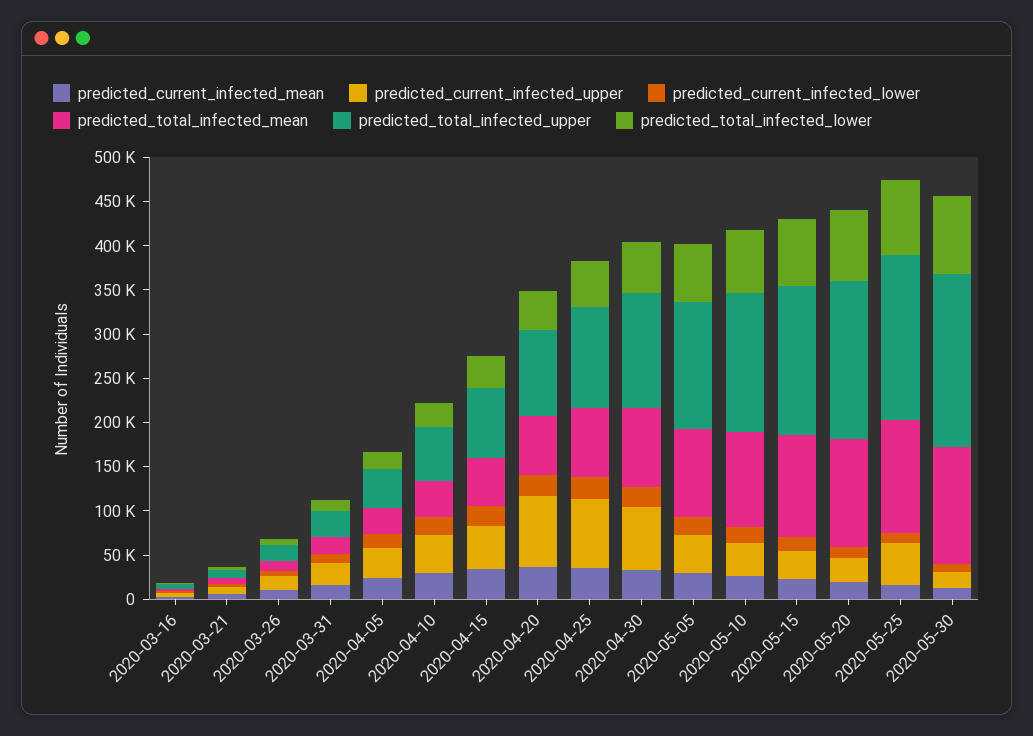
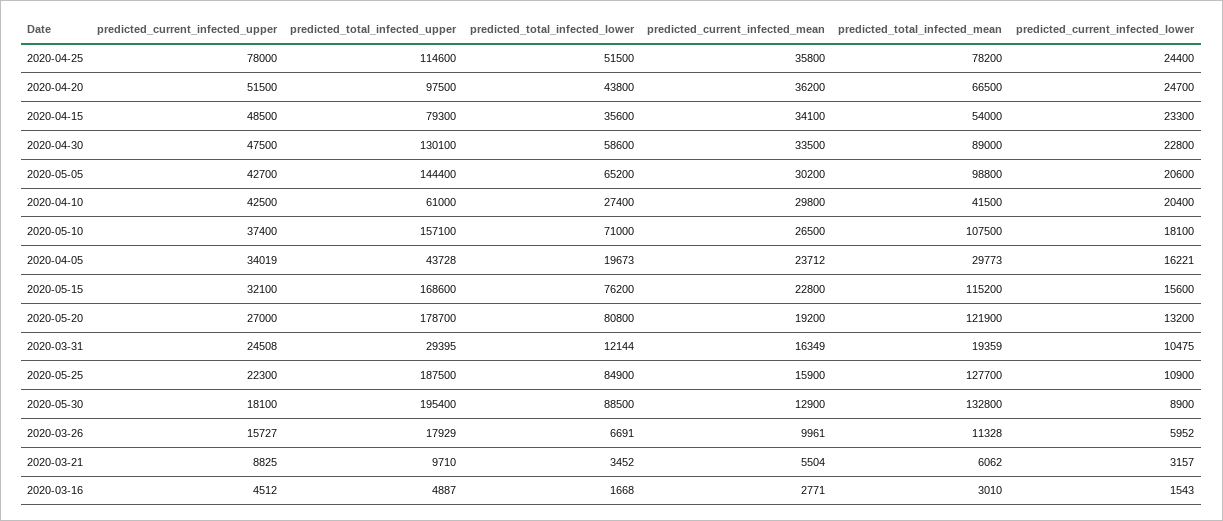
predicted_current_infected_upper, 2020-04-20: 80000 -> 51500
predicted_current_infected_upper, 2020-04-30: 70000 -> 47500
predicted_current_infected_upper, 2020-05-25: 50000 -> 22300

